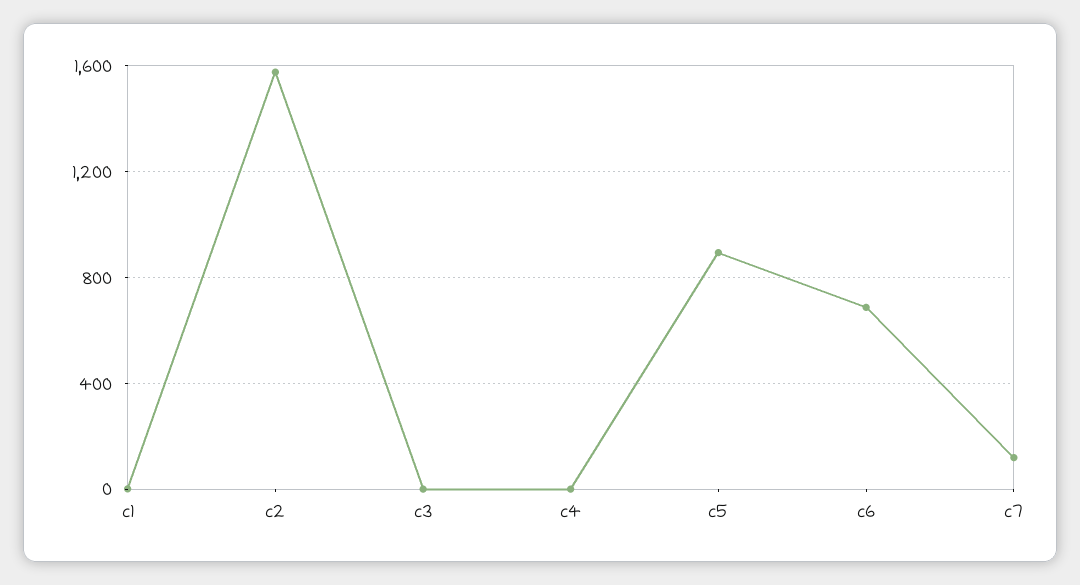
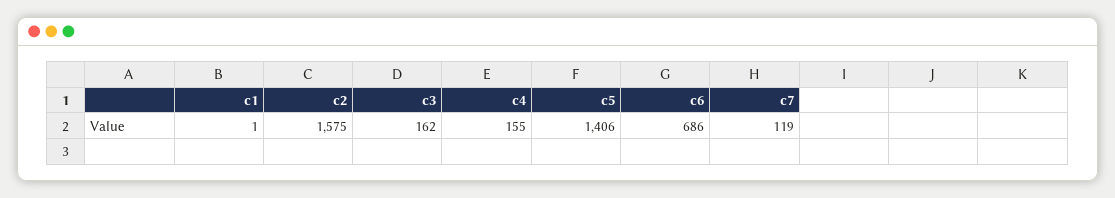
c3: 0 -> 162
c4: 0 -> 155
c5: 900 -> 1406

